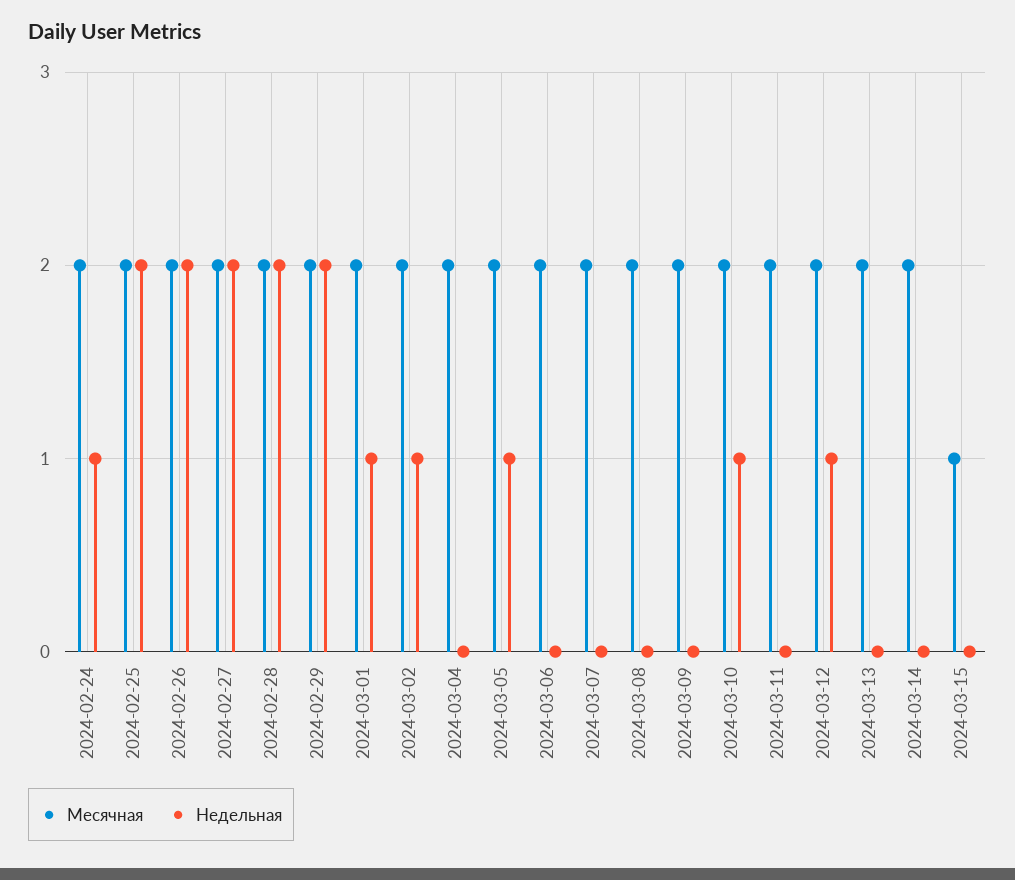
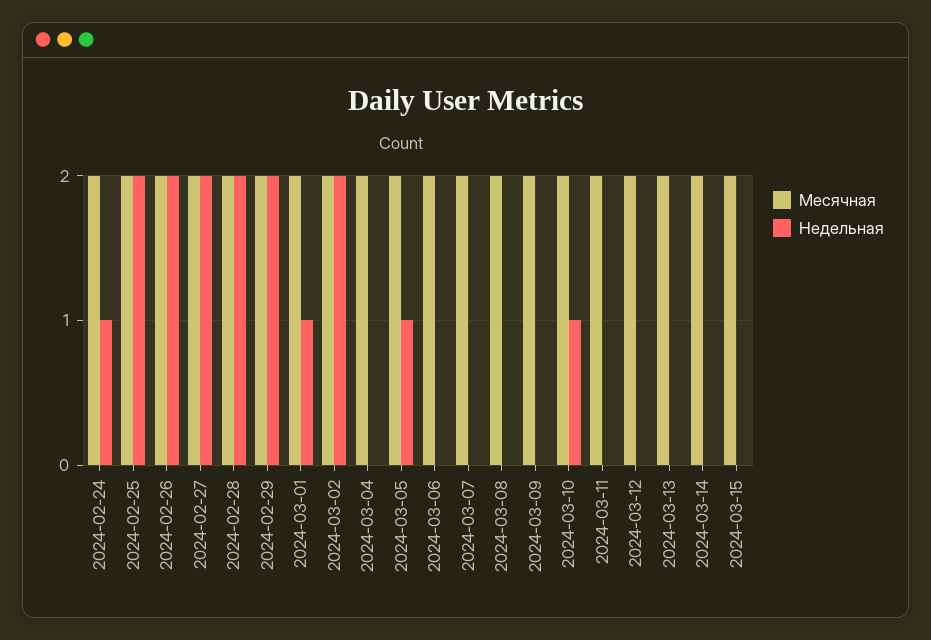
Недельная, 2024-03-02: 1 -> 2
Недельная, 2024-03-12: 1 -> 0
Месячная, 2024-03-15: 1 -> 2

